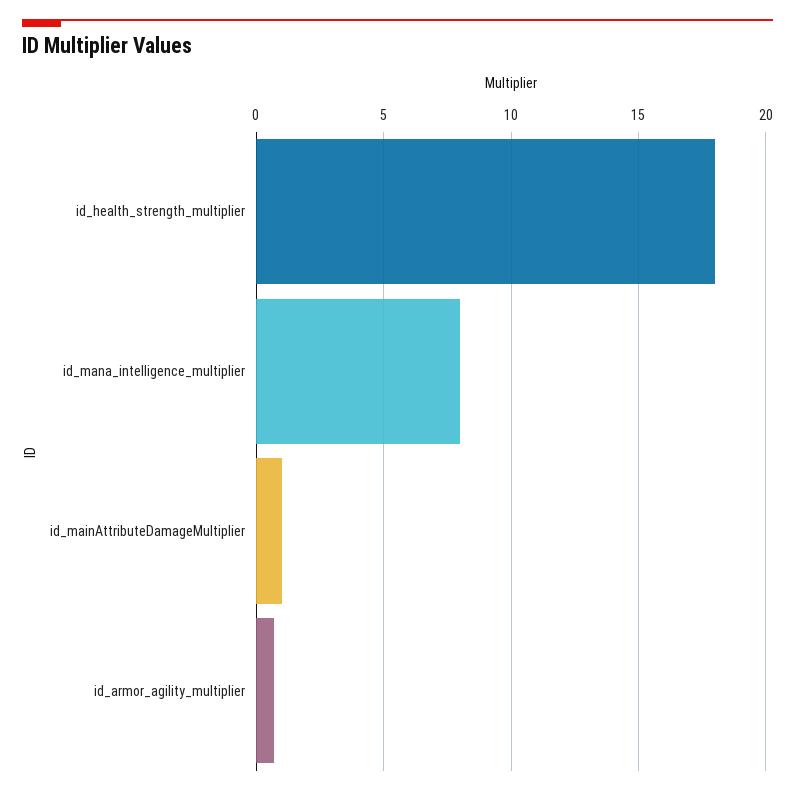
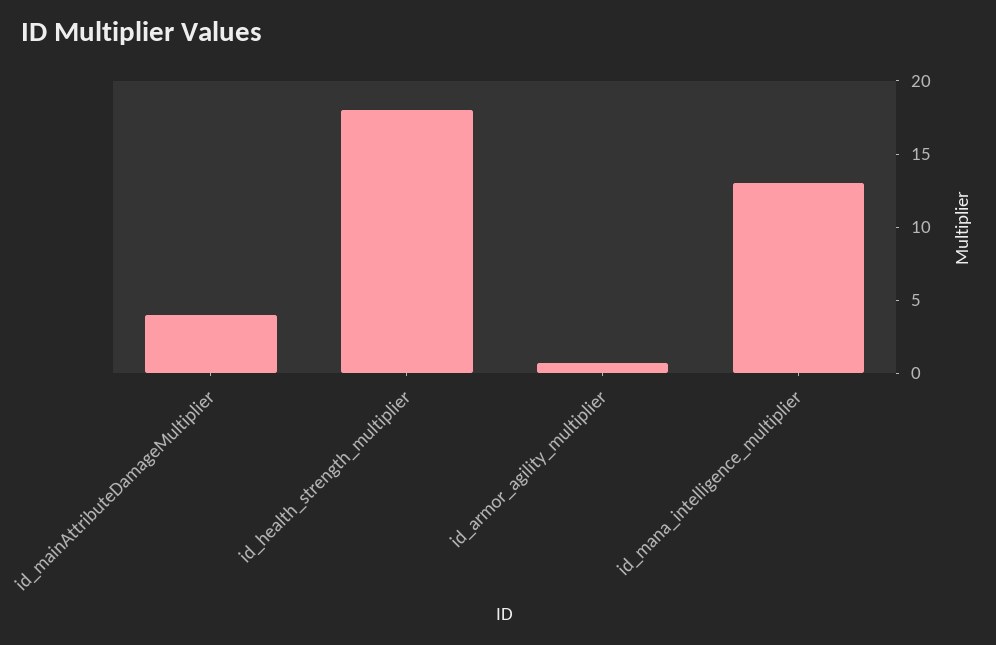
id_mana_intelligence_multiplier: 8 -> 13
id_mainAttributeDamageMultiplier: 1 -> 4

